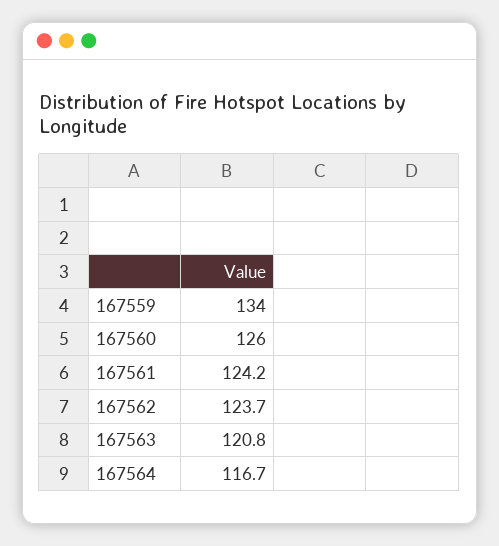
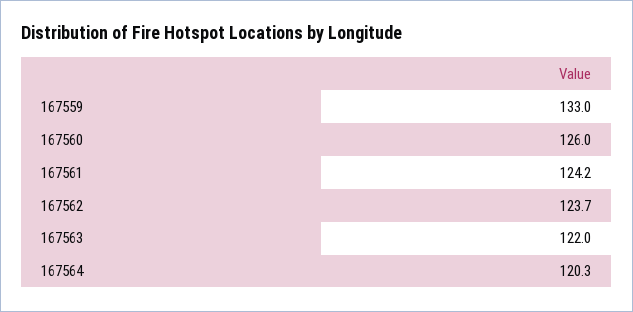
167559: 134 -> 133
167563: 120.8 -> 122
167564: 116.7 -> 120.3

